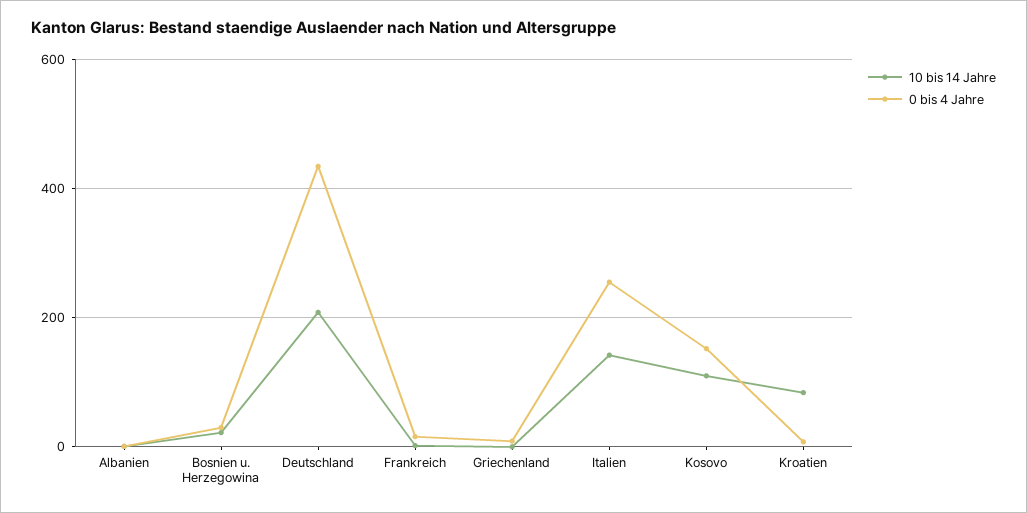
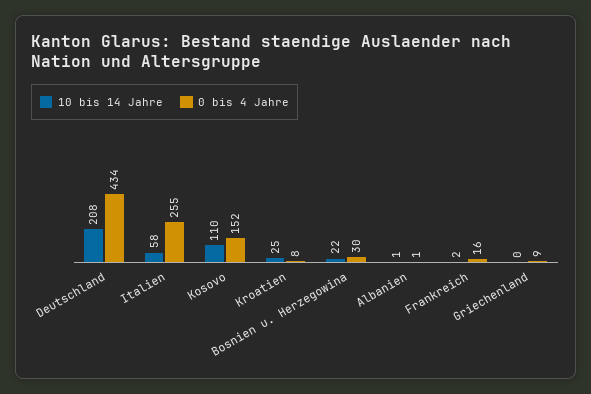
10 bis 14 Jahre, Italien: 140 -> 58
10 bis 14 Jahre, Kroatien: 80 -> 25

